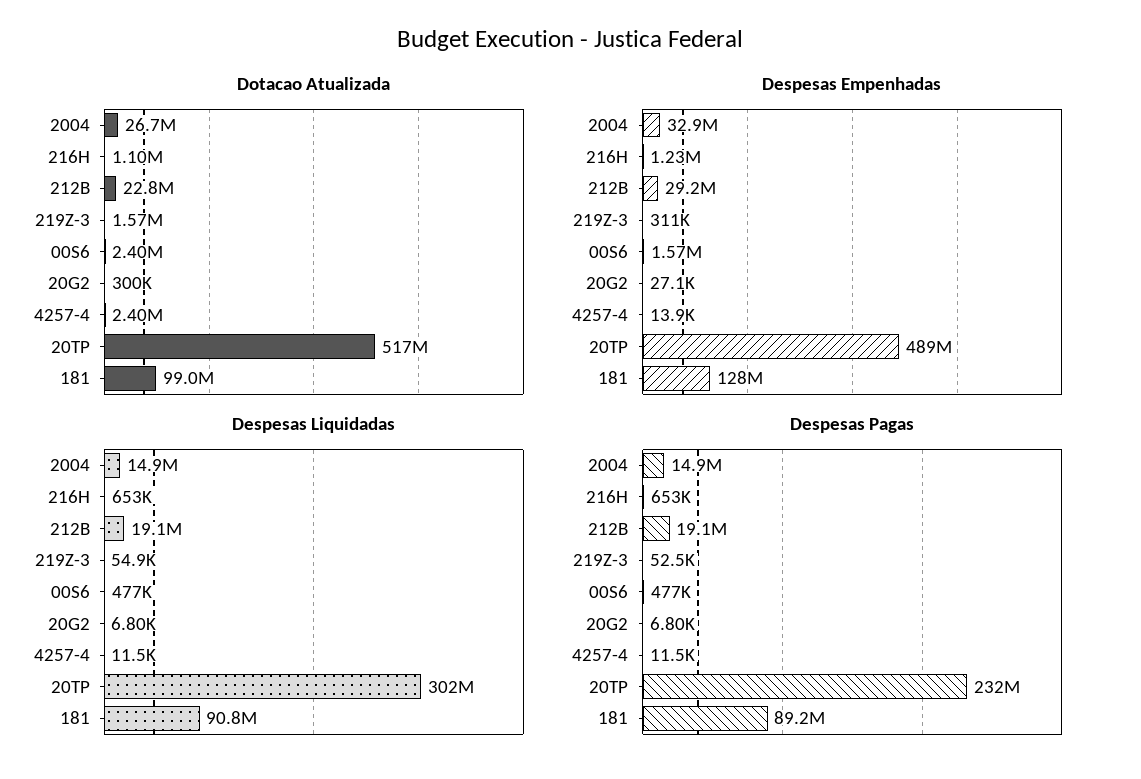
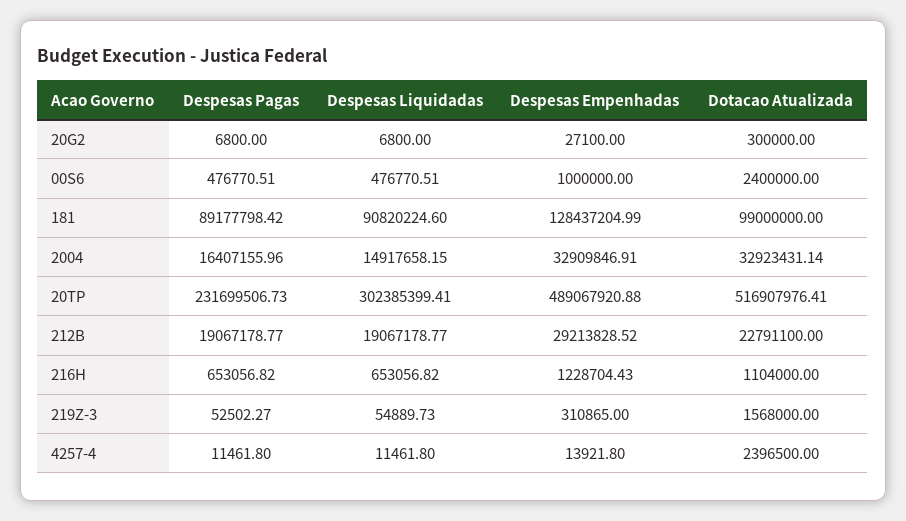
Dotacao Atualizada, 2004: 26700000 -> 32923431.14
Despesas Empenhadas, 00S6: 1570000 -> 1000000
Despesas Pagas, 2004: 14900000 -> 16407155.96

